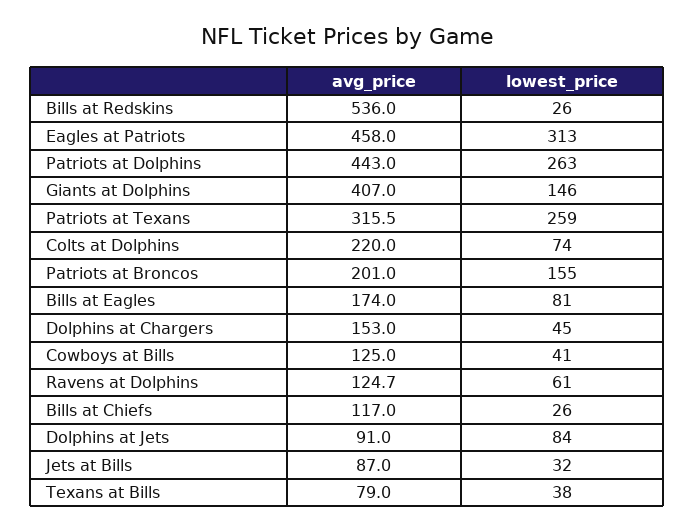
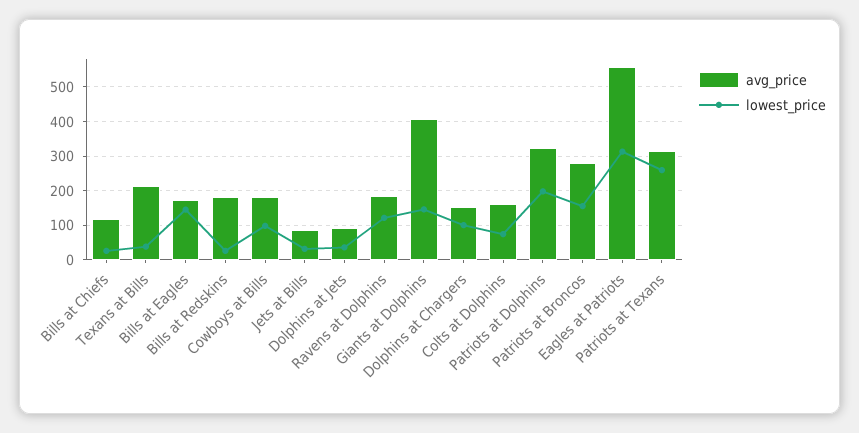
avg_price, Bills at Redskins: 536 -> 180
avg_price, Eagles at Patriots: 458 -> 560
avg_price, Patriots at Dolphins: 443 -> 320
lowest_price, Patriots at Dolphins: 263 -> 200
avg_price, Colts at Dolphins: 220 -> 160
avg_price, Patriots at Broncos: 201 -> 280
lowest_price, Bills at Eagles: 81 -> 140
lowest_price, Dolphins at Chargers: 45 -> 100
avg_price, Cowboys at Bills: 125 -> 180
lowest_price, Cowboys at Bills: 41 -> 100
avg_price, Ravens at Dolphins: 124.7 -> 180
lowest_price, Ravens at Dolphins: 61 -> 120
lowest_price, Dolphins at Jets: 84 -> 40
avg_price, Texans at Bills: 79 -> 220

